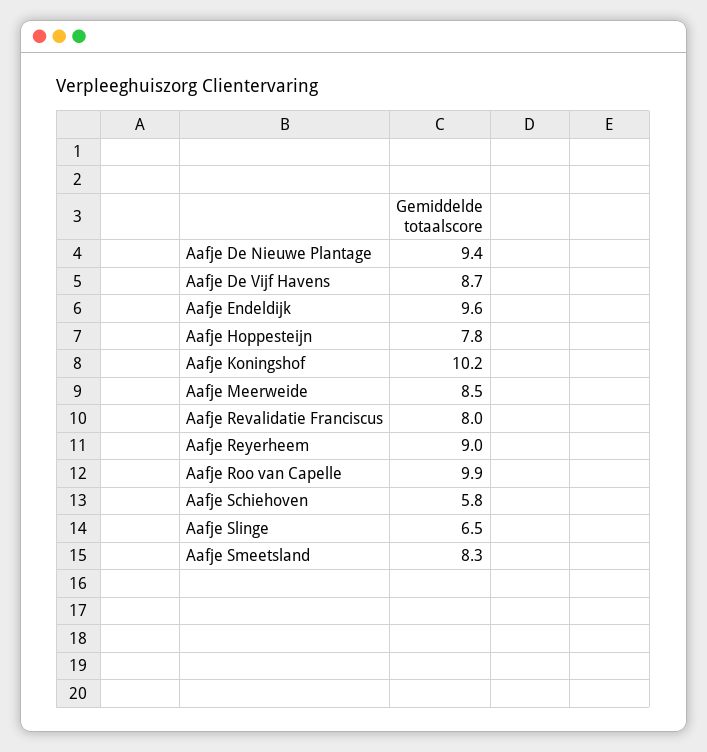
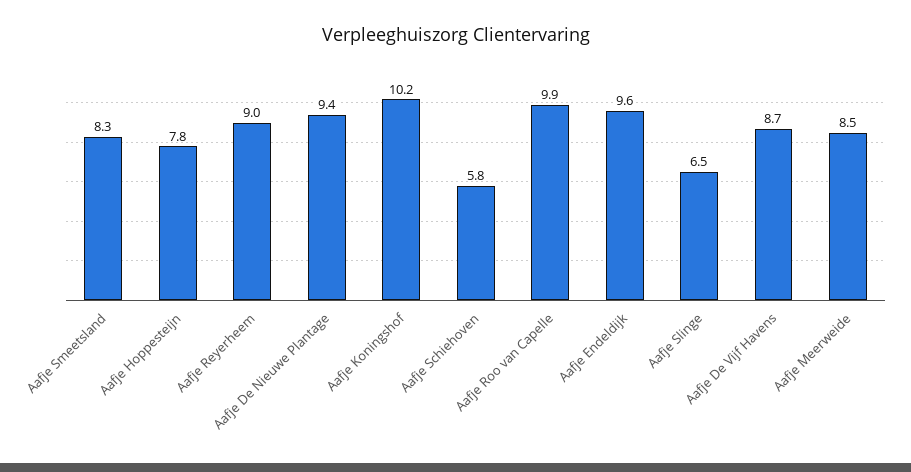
Aafje Revalidatie Franciscus: 8 -> none

